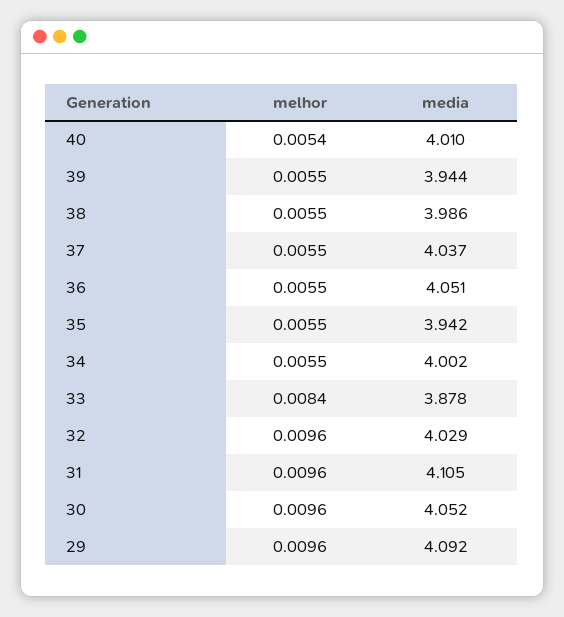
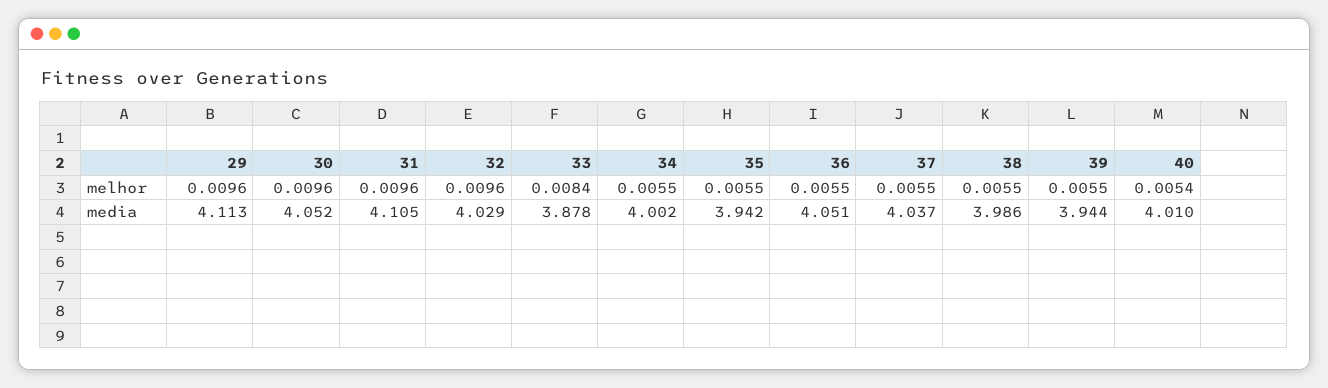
media, 29: 4.092 -> 4.113

